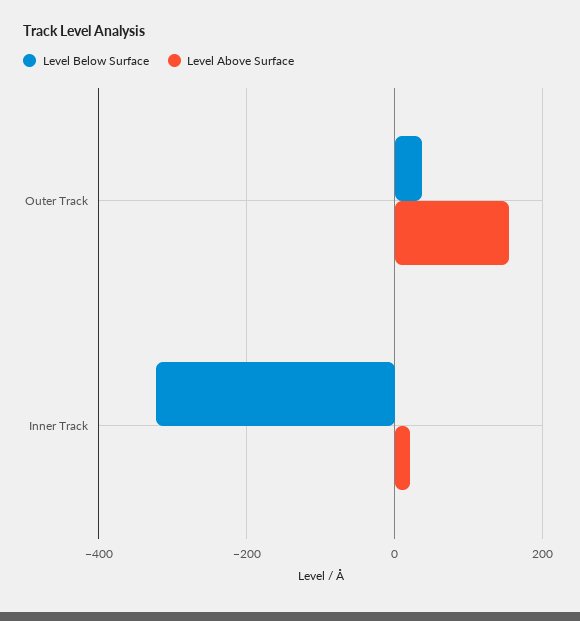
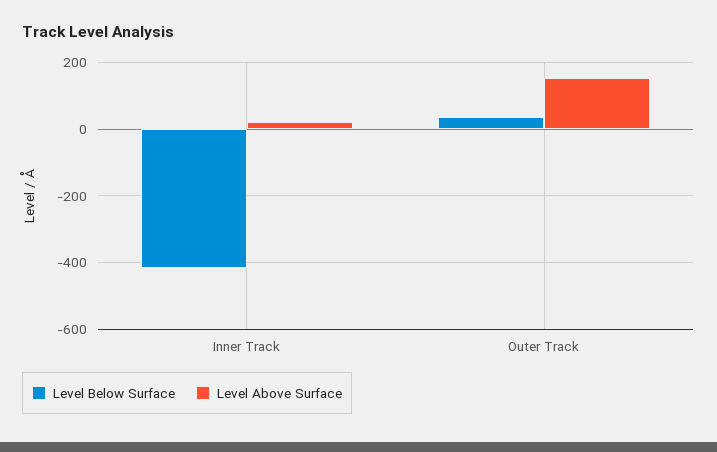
Level Below Surface, Inner Track: -320 -> -420

